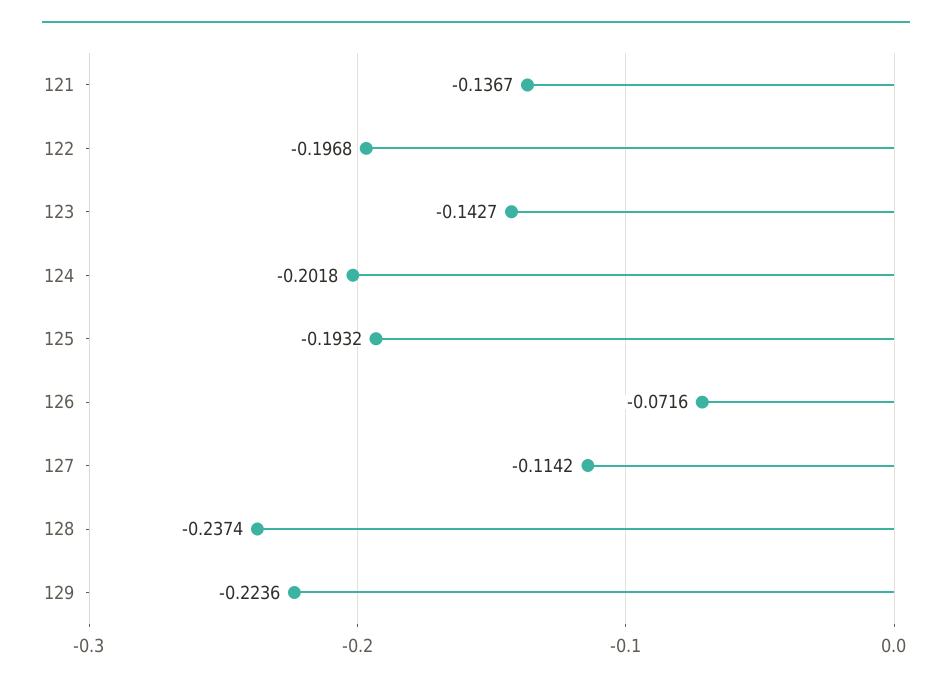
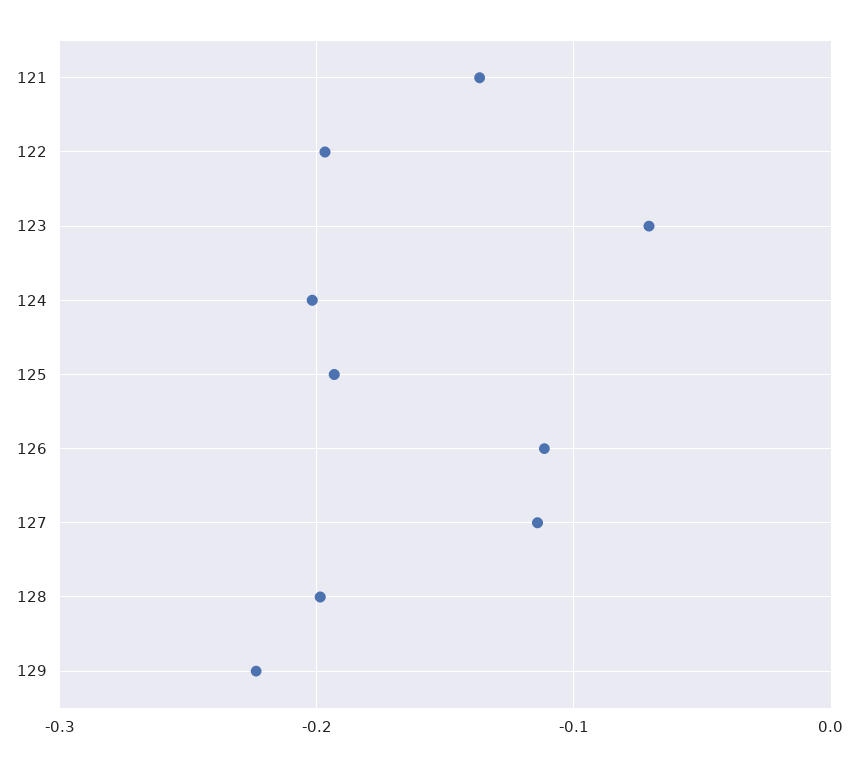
123: -0.1427 -> -0.07
126: -0.0716 -> -0.11
128: -0.2374 -> -0.2

